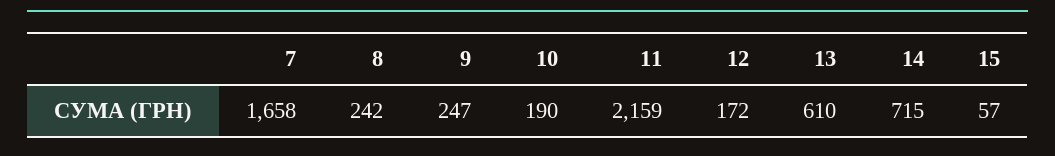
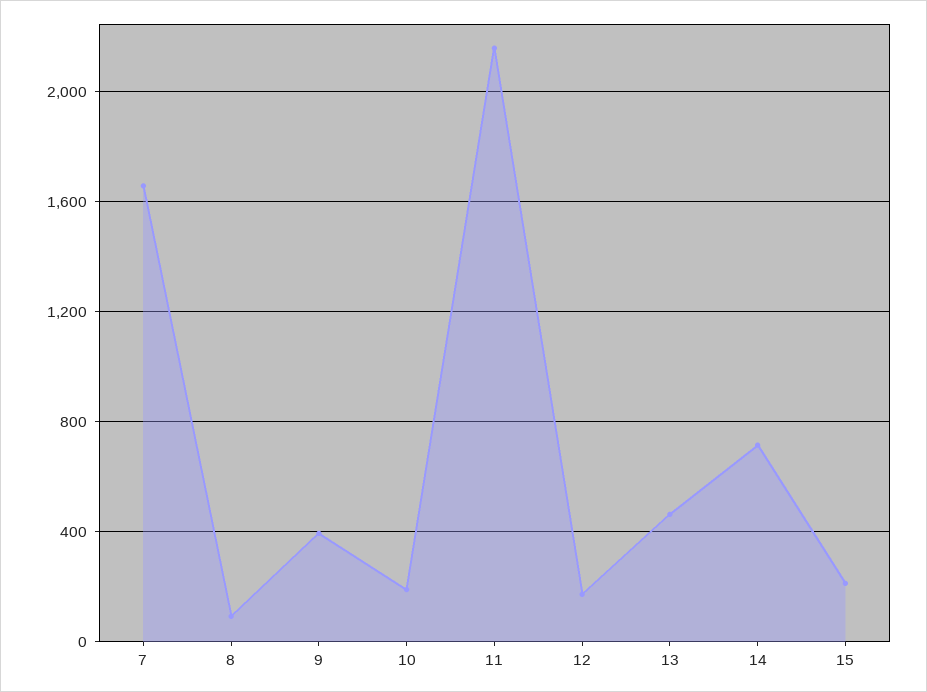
8: 242 -> 100
9: 247 -> 400
13: 610 -> 450
15: 57 -> 200

